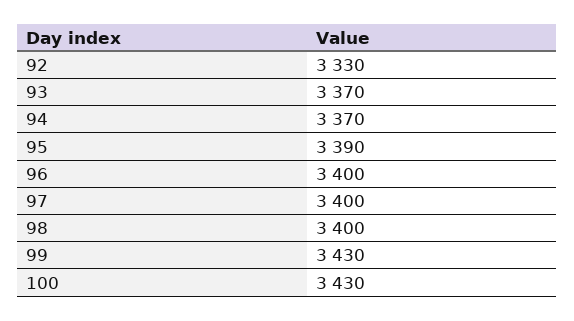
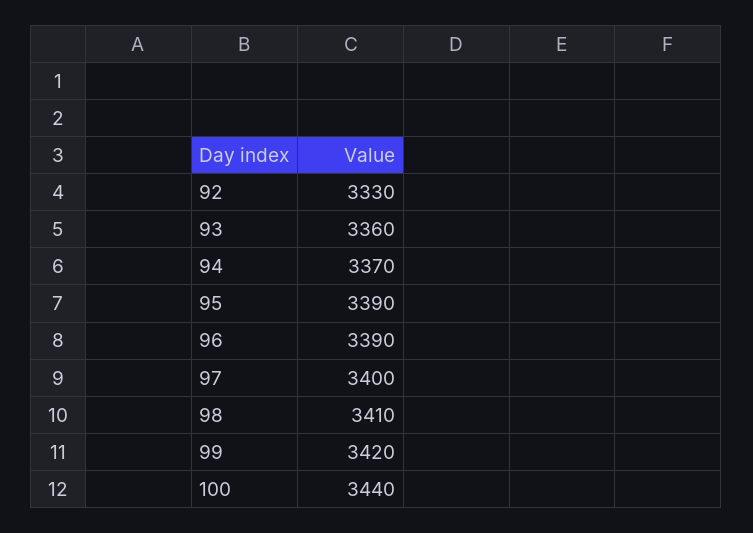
93: 3370 -> 3360
96: 3400 -> 3390
98: 3400 -> 3410
99: 3430 -> 3420
100: 3430 -> 3440

